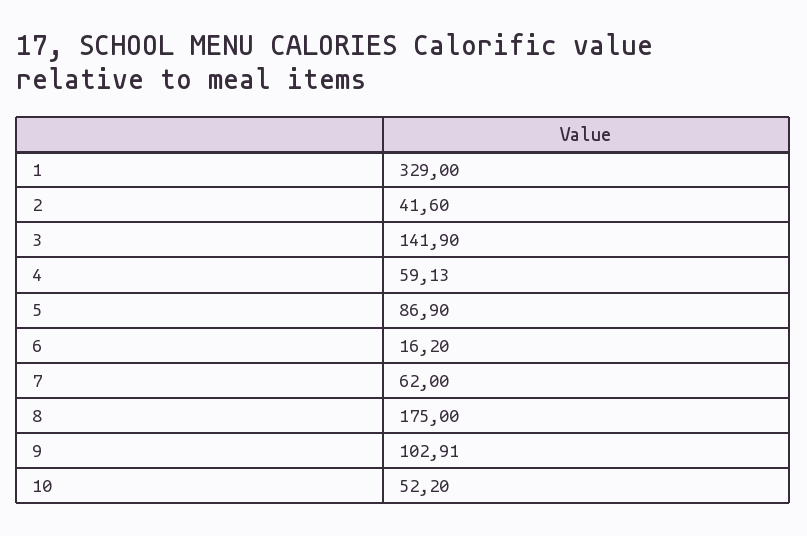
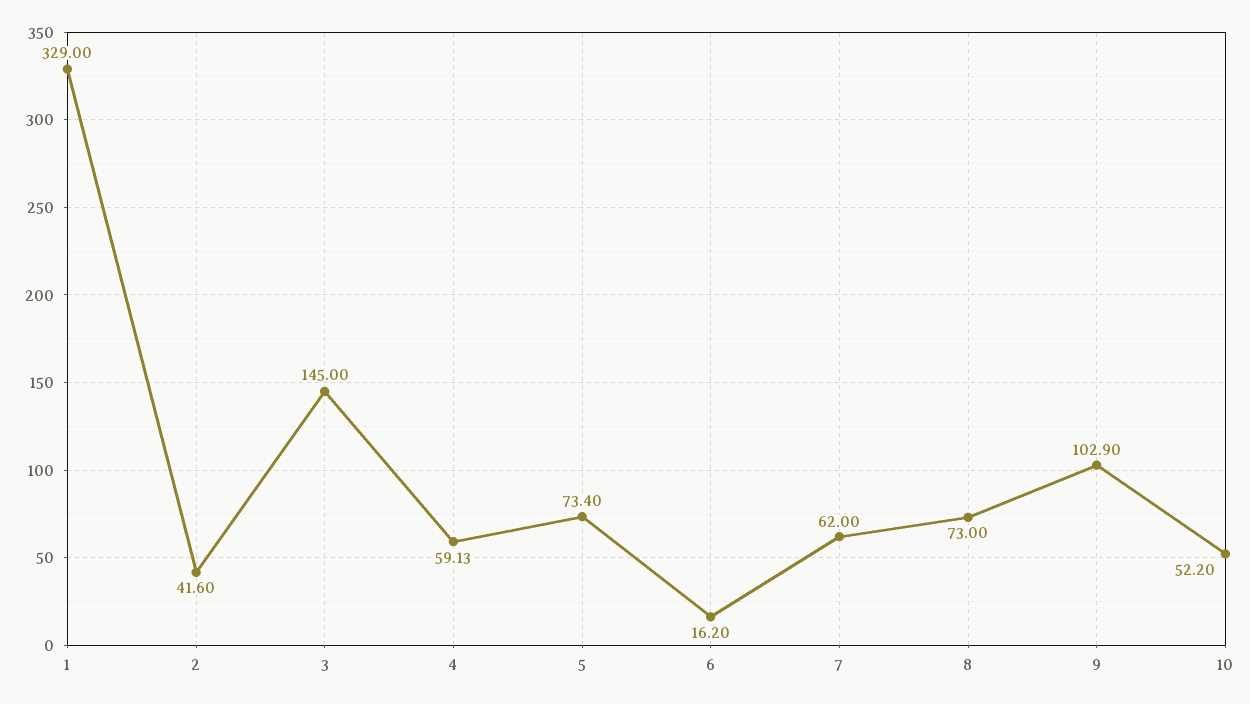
3: 141.9 -> 145
5: 86.9 -> 73.4
8: 175 -> 73
9: 102.91 -> 102.9

